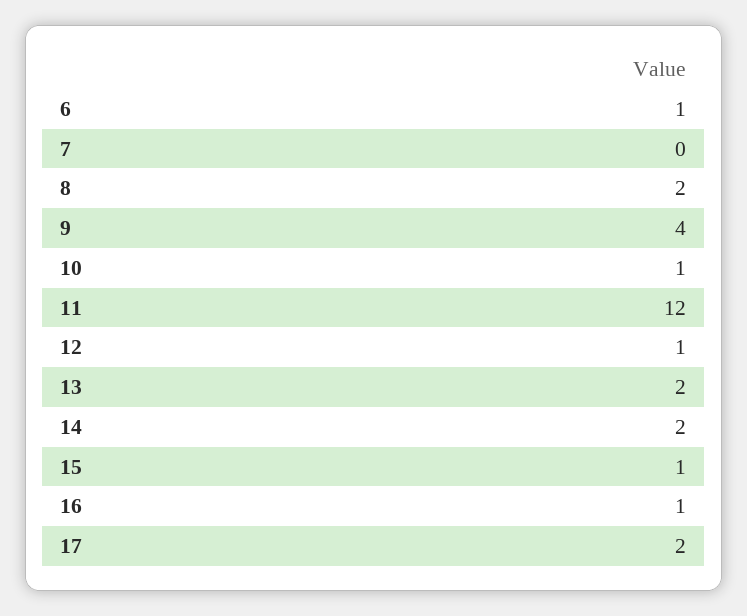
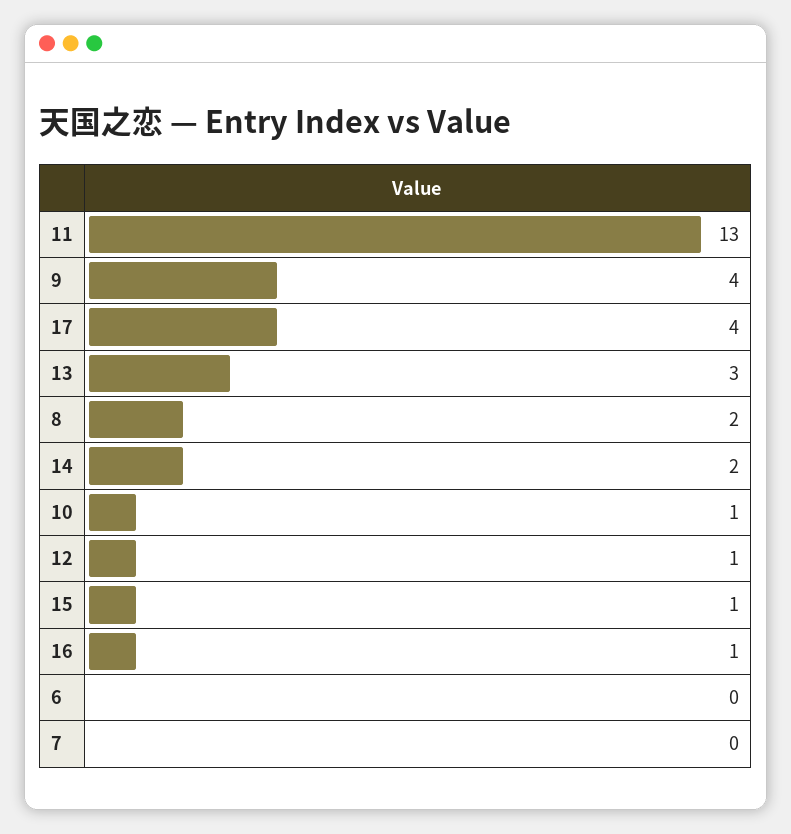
6: 1 -> 0
11: 12 -> 13
13: 2 -> 3
17: 2 -> 4

